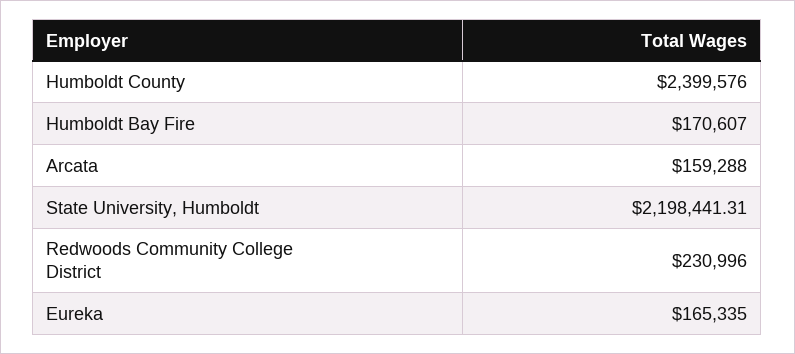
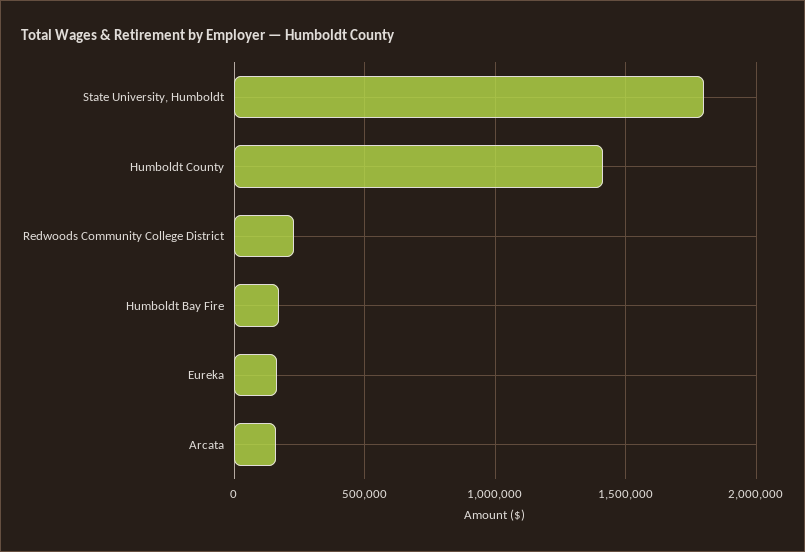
Humboldt County: 2399576 -> 1400000
State University, Humboldt: 2198441.31 -> 1800000

